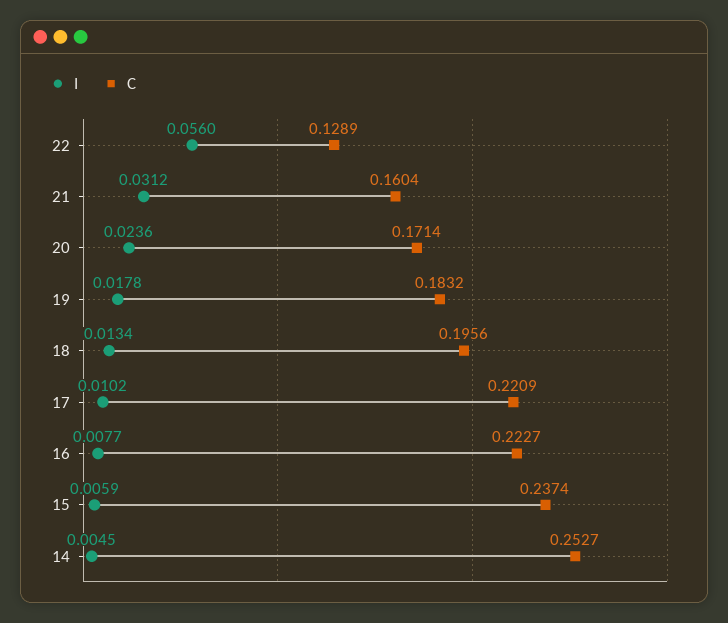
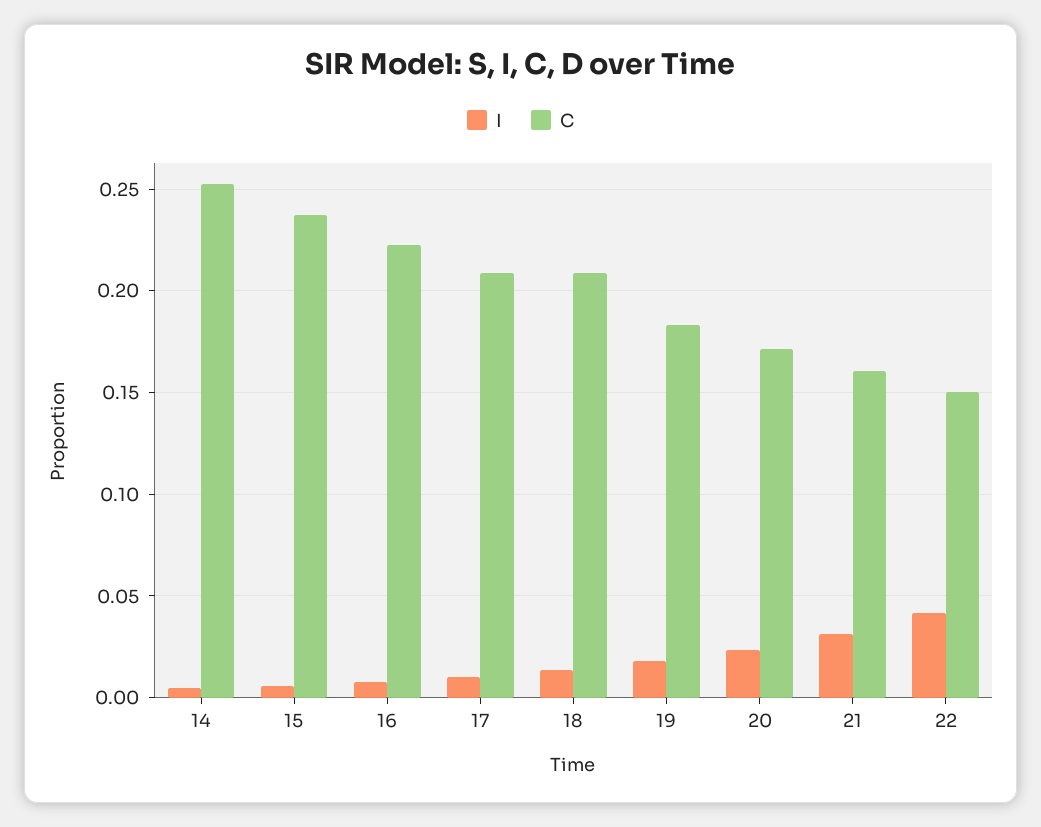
I, 22: 0.056 -> 0.04
C, 22: 0.1289 -> 0.15
C, 18: 0.1956 -> 0.21
C, 17: 0.2209 -> 0.21

